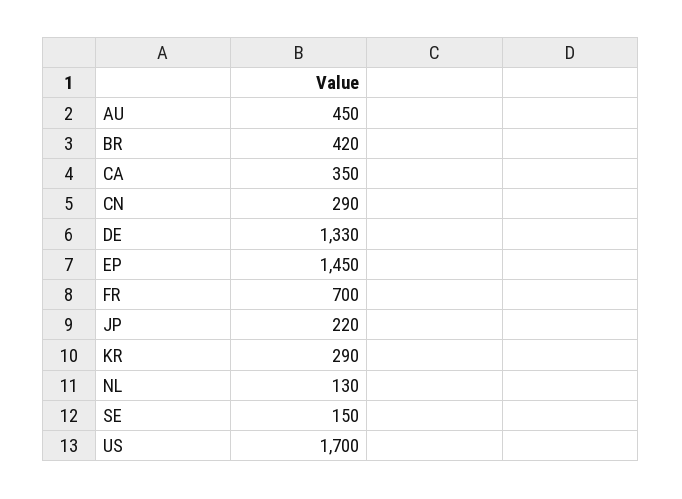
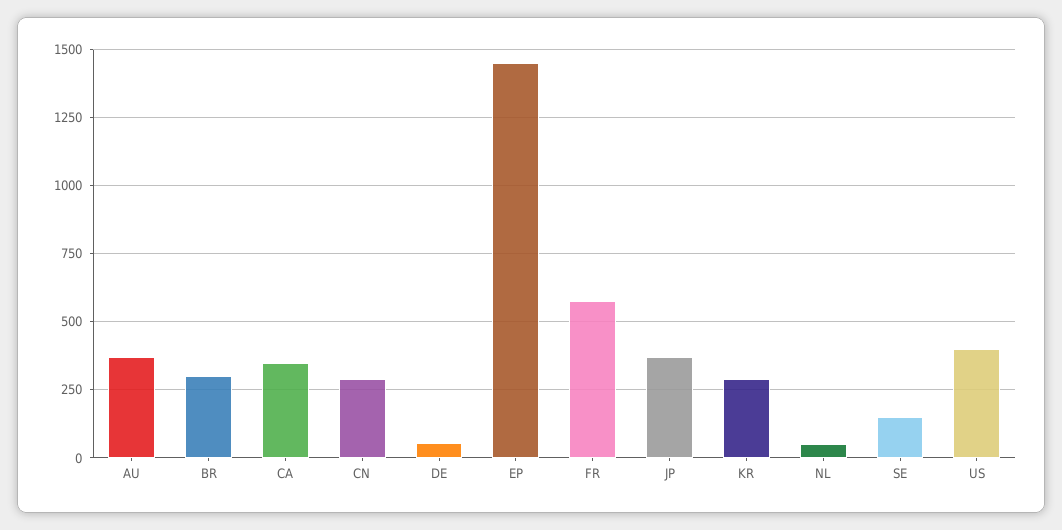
AU: 450 -> 375
BR: 420 -> 300
DE: 1330 -> 50
FR: 700 -> 575
JP: 220 -> 375
NL: 130 -> 50
US: 1700 -> 400

